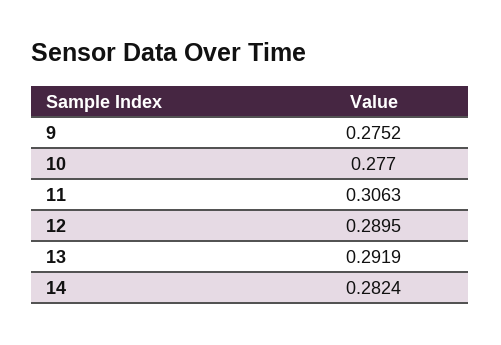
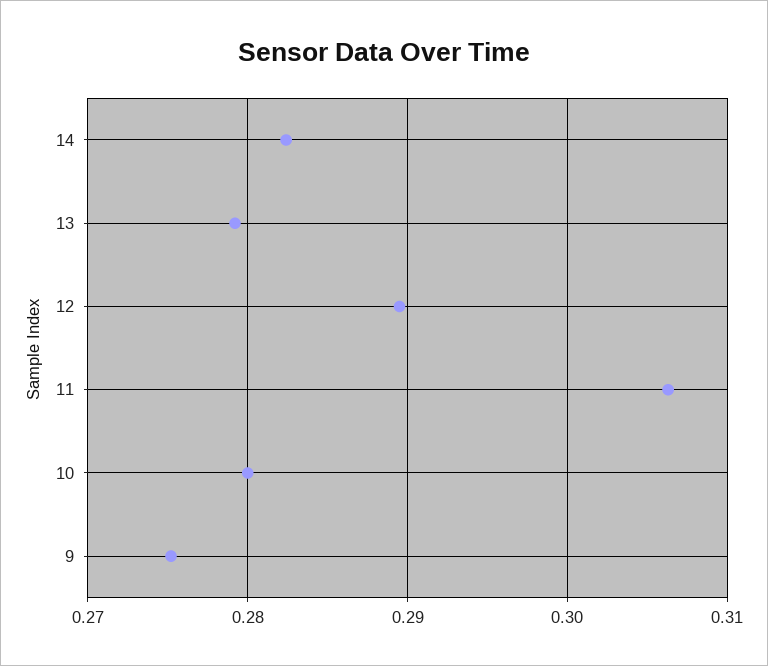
10: 0.277 -> 0.28
13: 0.2919 -> 0.279

